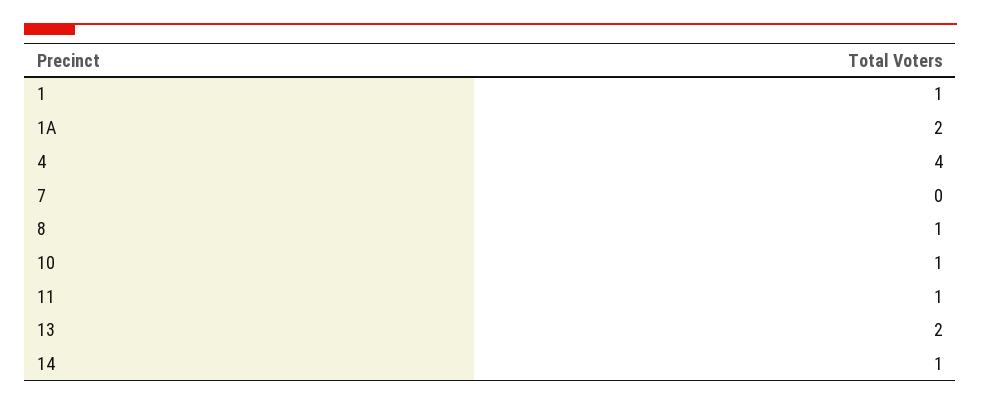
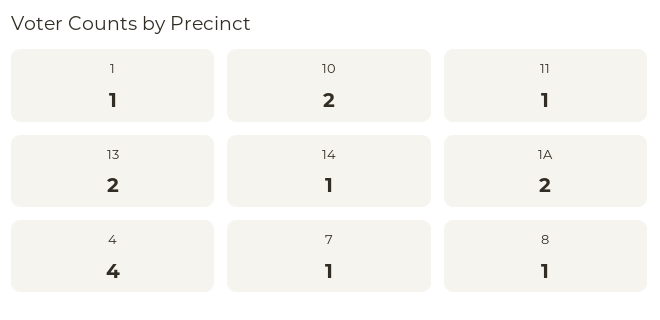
7: 0 -> 1
10: 1 -> 2

